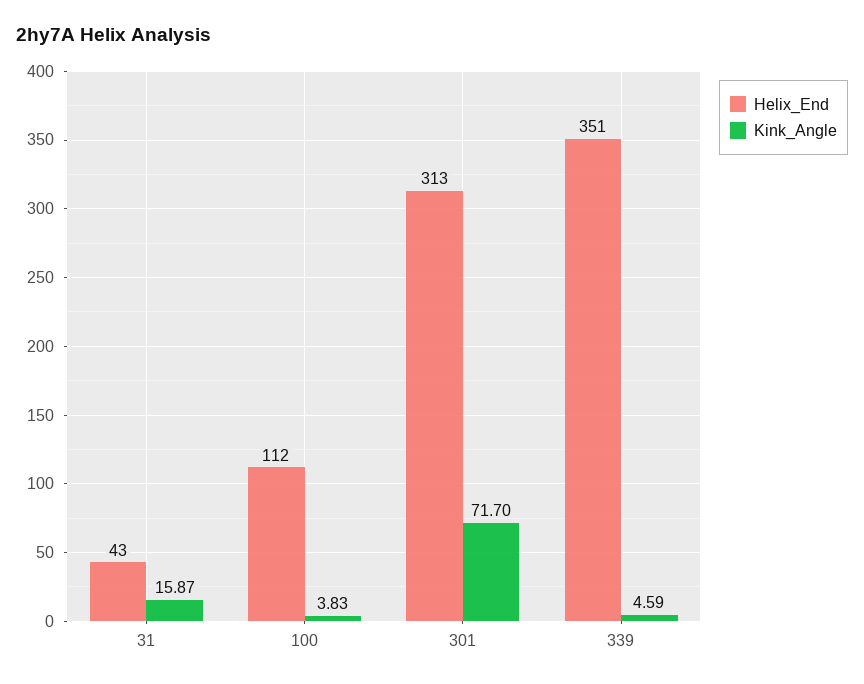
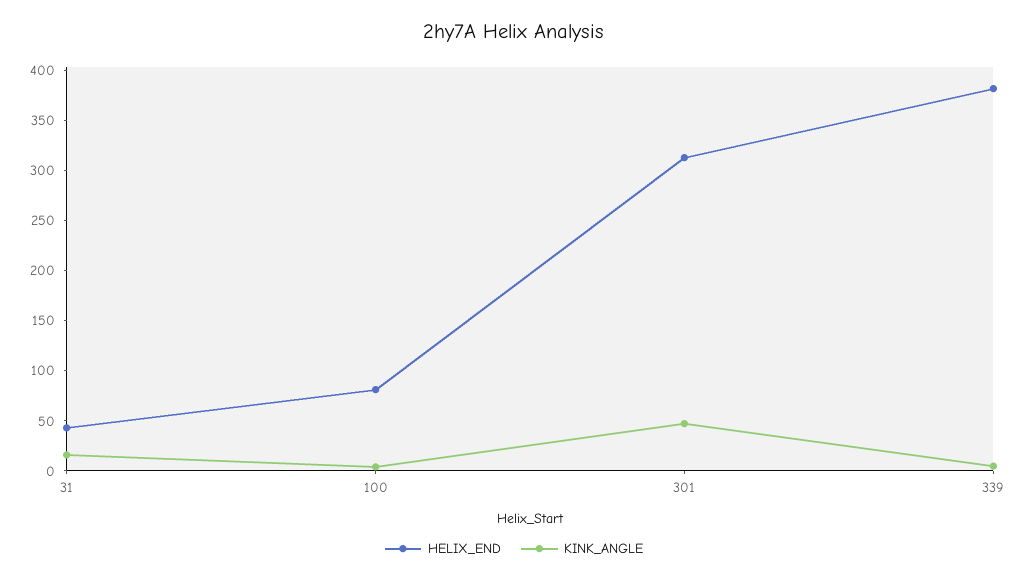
Helix_End, 100: 112 -> 80
Kink_Angle, 301: 71.7 -> 50
Helix_End, 339: 351 -> 380

